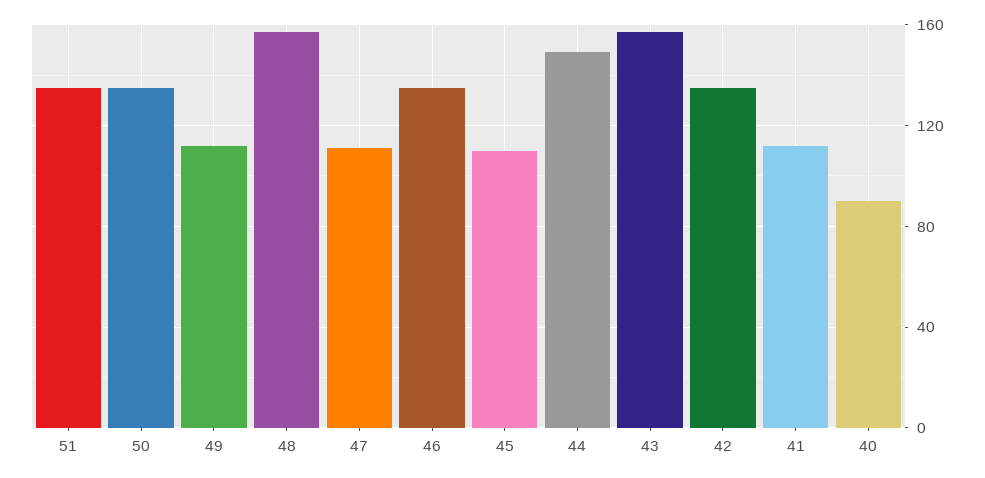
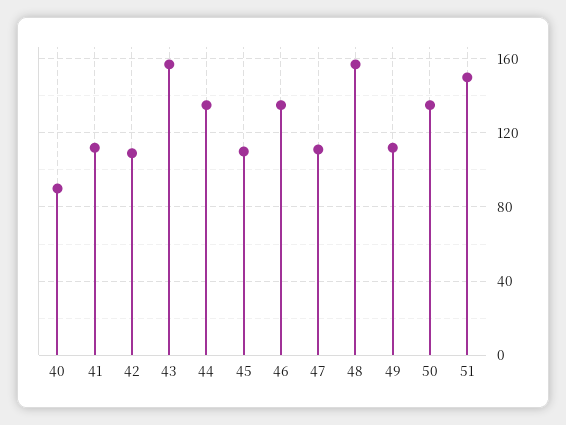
51: 135 -> 150
44: 150 -> 135
42: 135 -> 110

